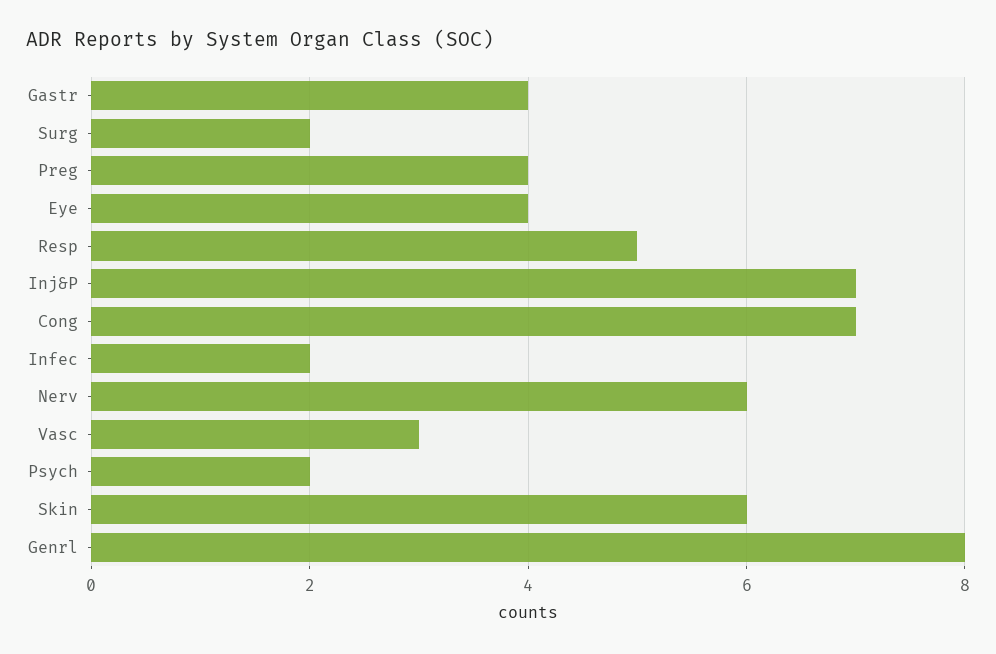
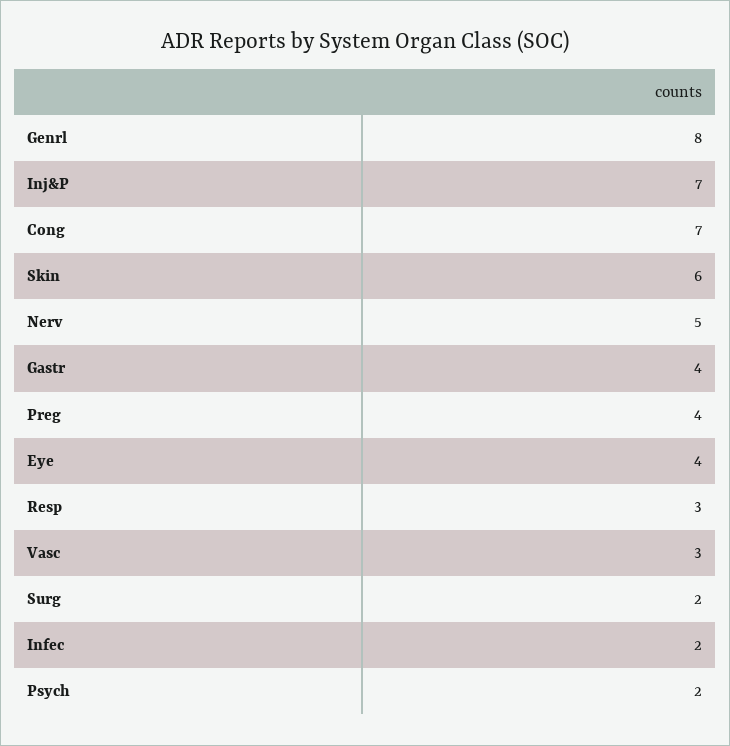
Resp: 5 -> 3
Nerv: 6 -> 5

